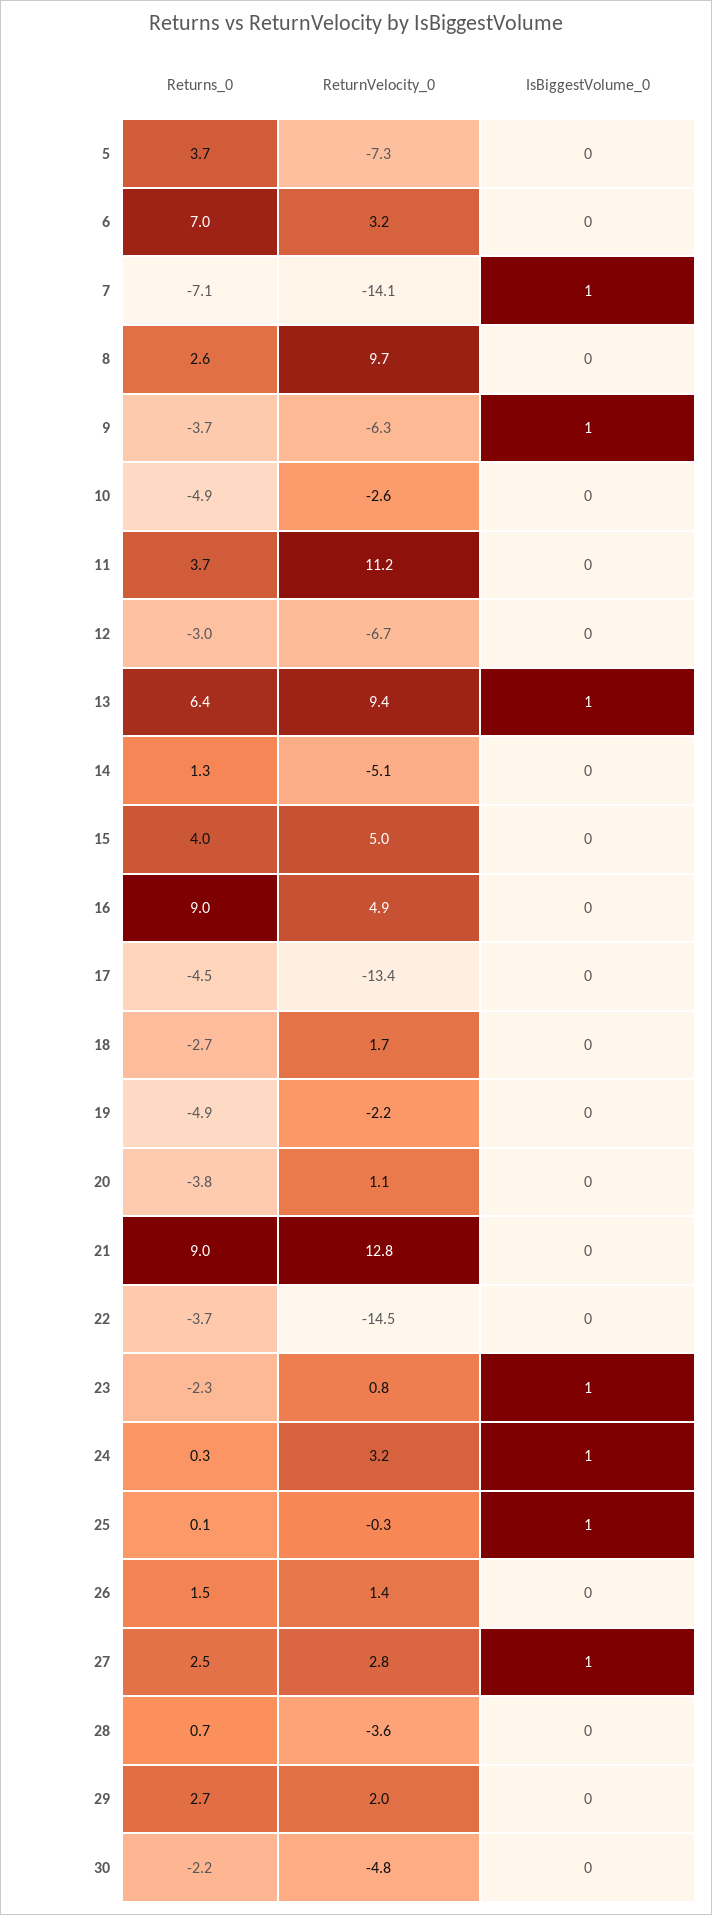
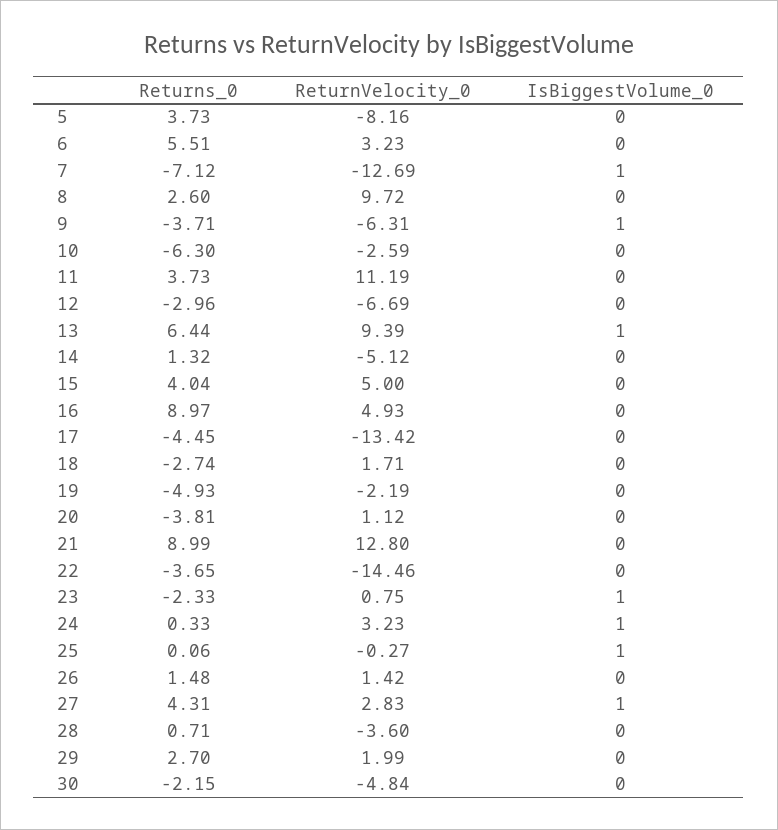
ReturnVelocity_0, 5: -7.3 -> -8.16
Returns_0, 6: 7 -> 5.51
ReturnVelocity_0, 7: -14.1 -> -12.69
Returns_0, 10: -4.9 -> -6.3
Returns_0, 27: 2.5 -> 4.31

